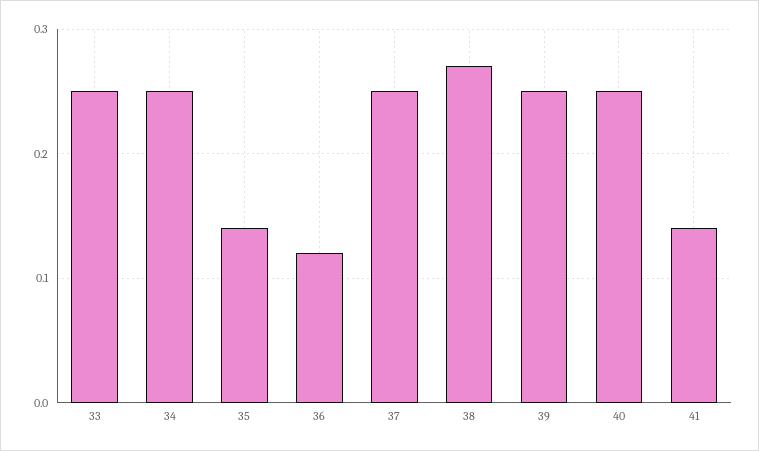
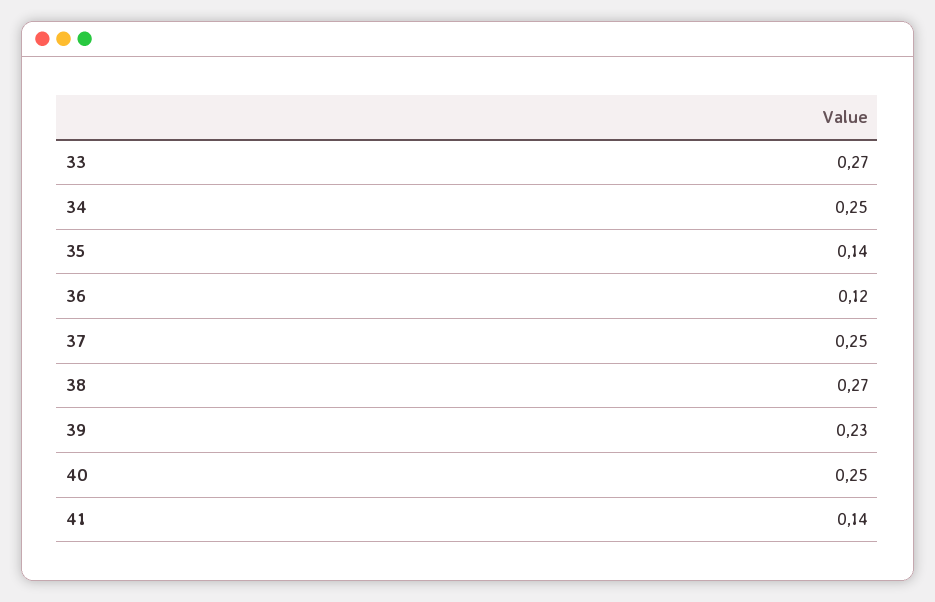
33: 0.25 -> 0.27
39: 0.25 -> 0.23

